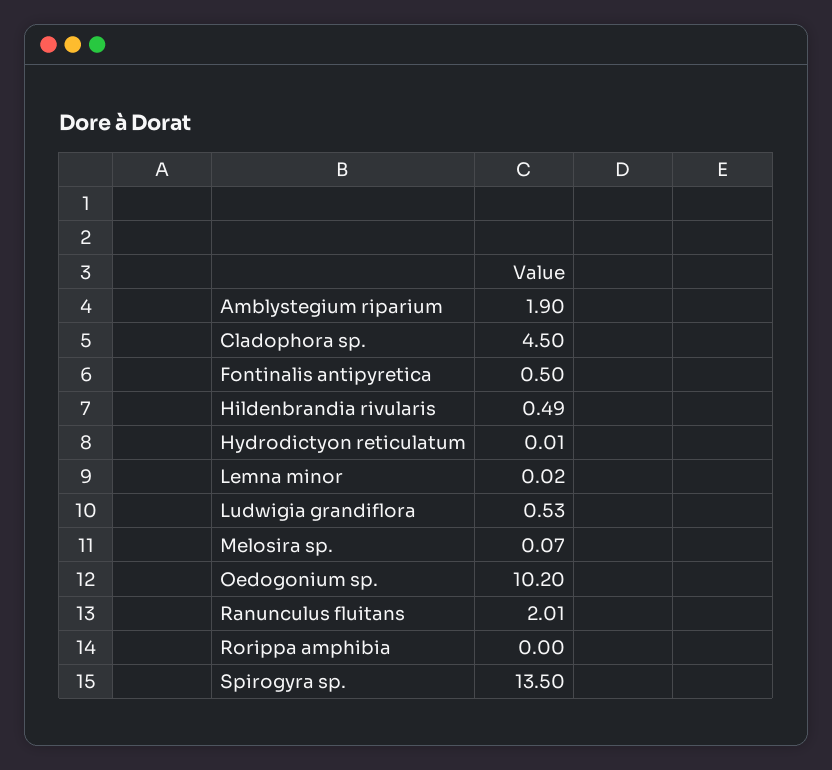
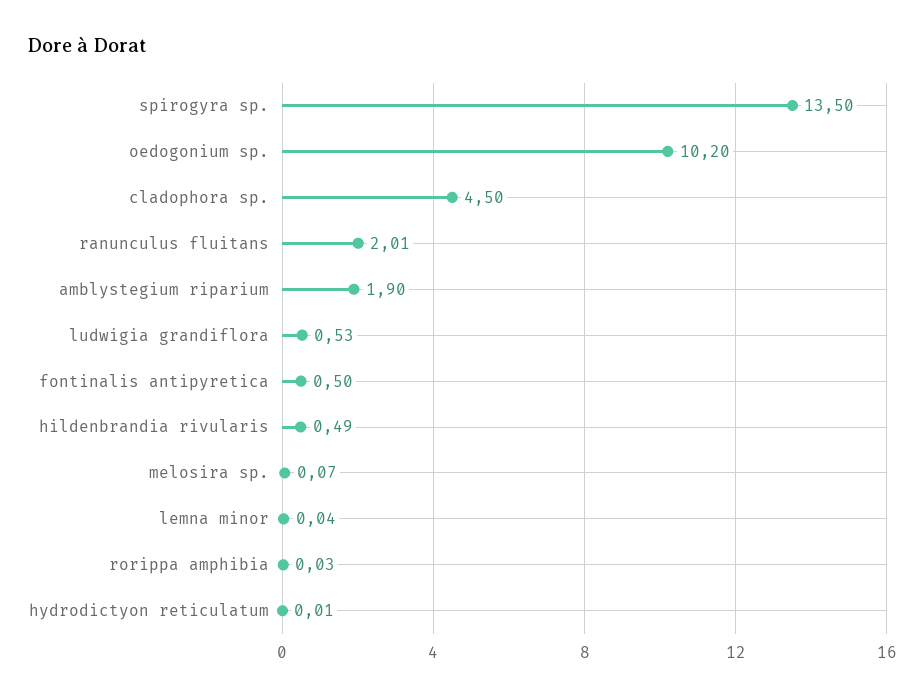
Lemna minor: 0.02 -> 0.04
Rorippa amphibia: 0 -> 0.03

